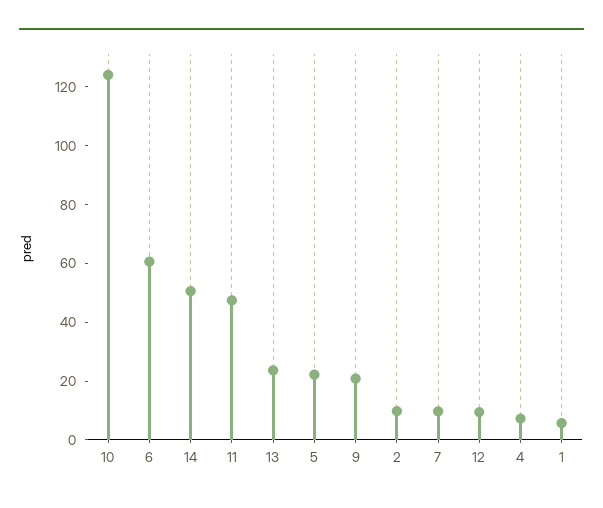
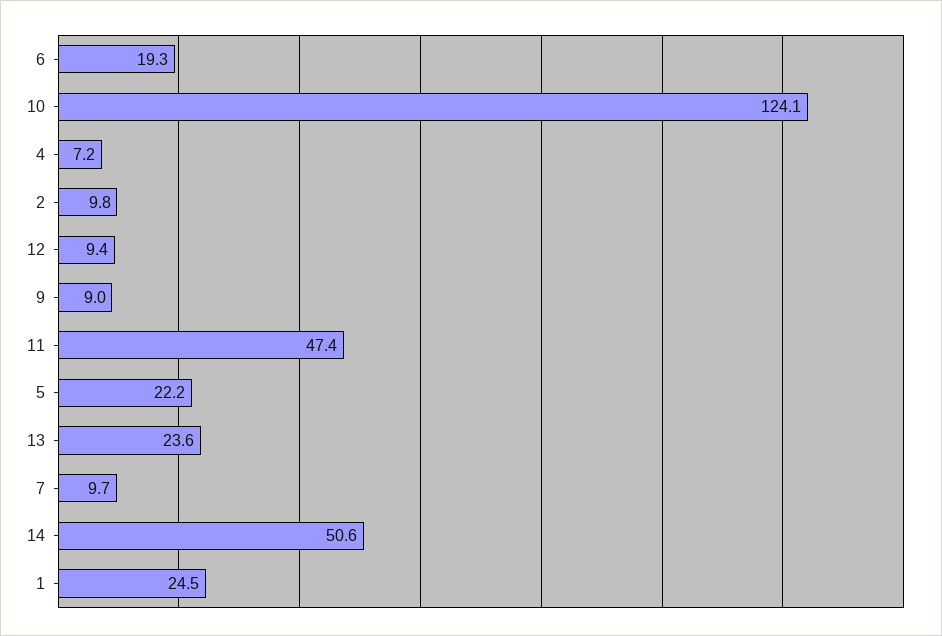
6: 60 -> 19.3
9: 20 -> 9
1: 5 -> 24.5

